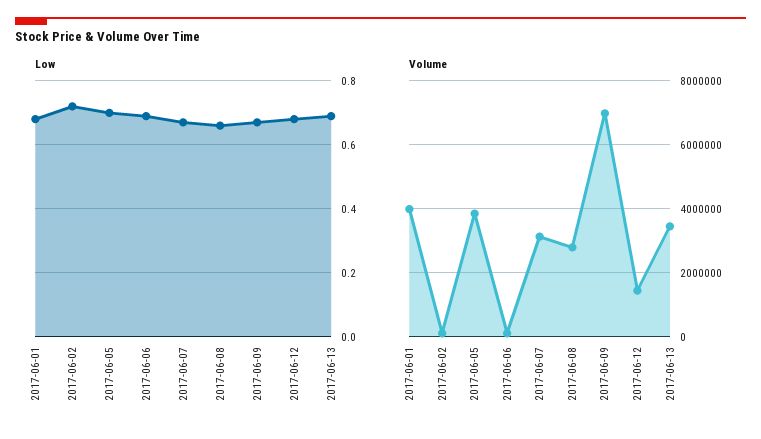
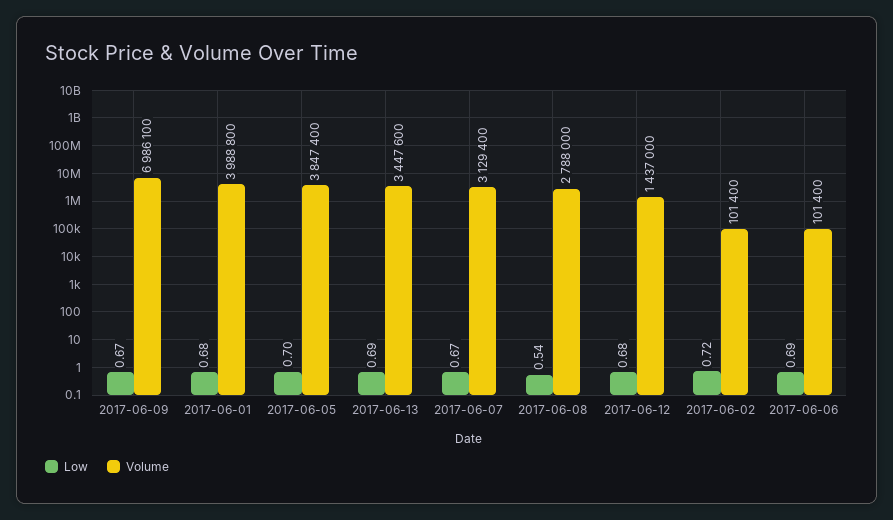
Low, 2017-06-08: 0.65 -> 0.54

